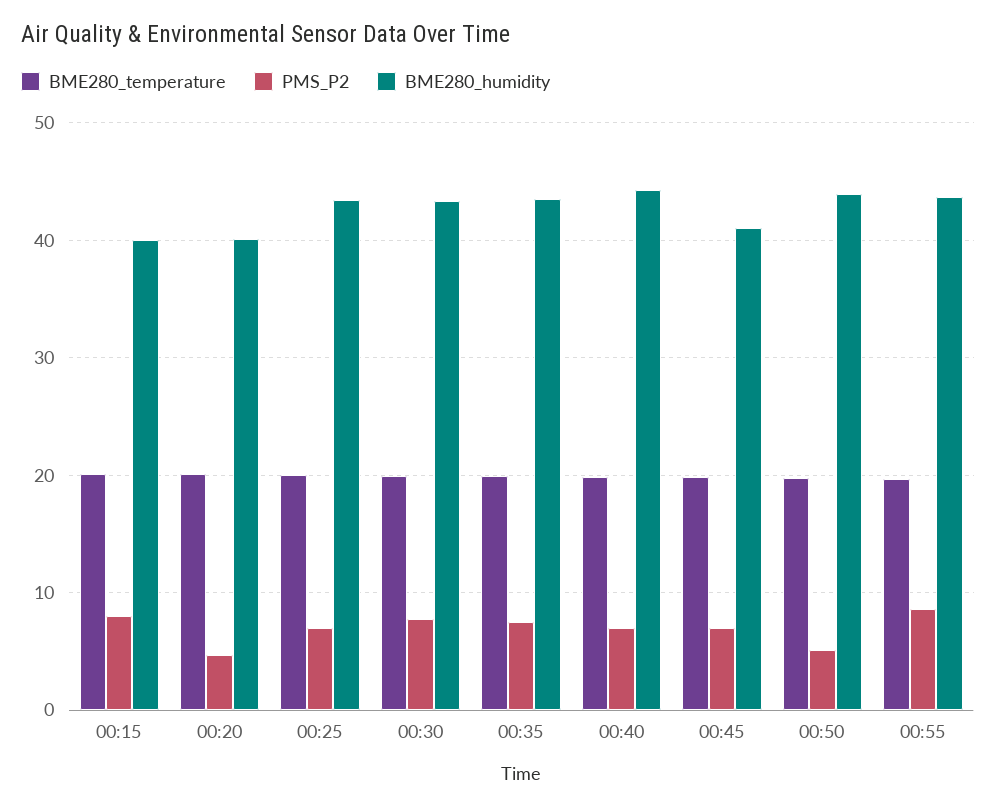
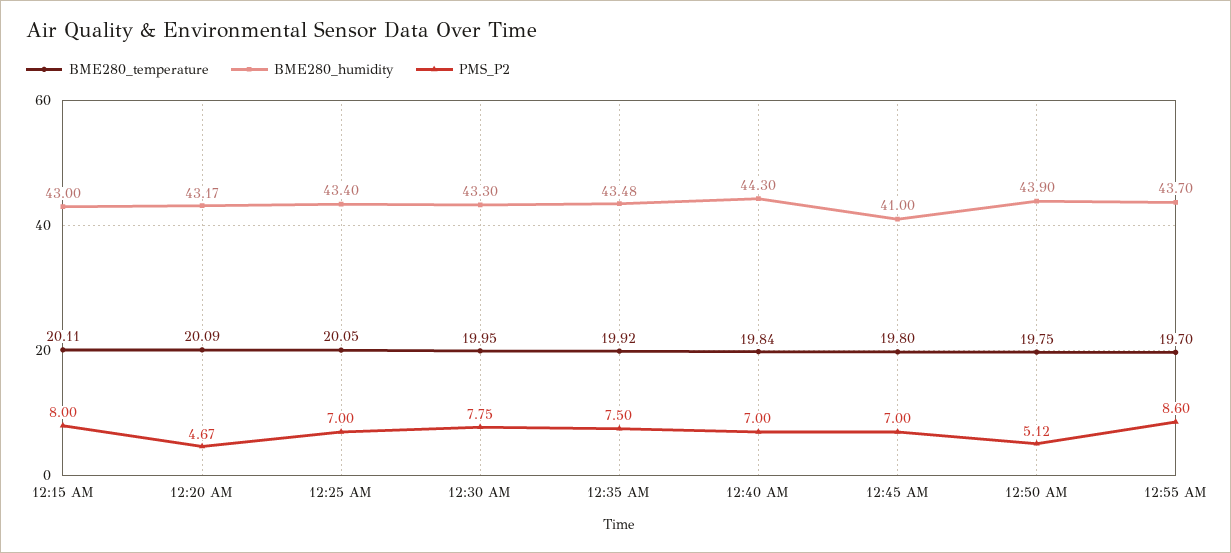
BME280_humidity, 00:15: 40 -> 43
BME280_humidity, 00:20: 40 -> 43.17

